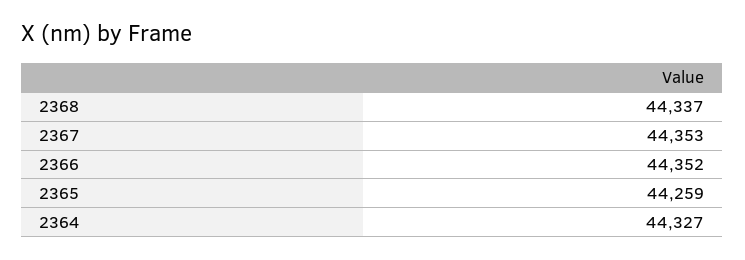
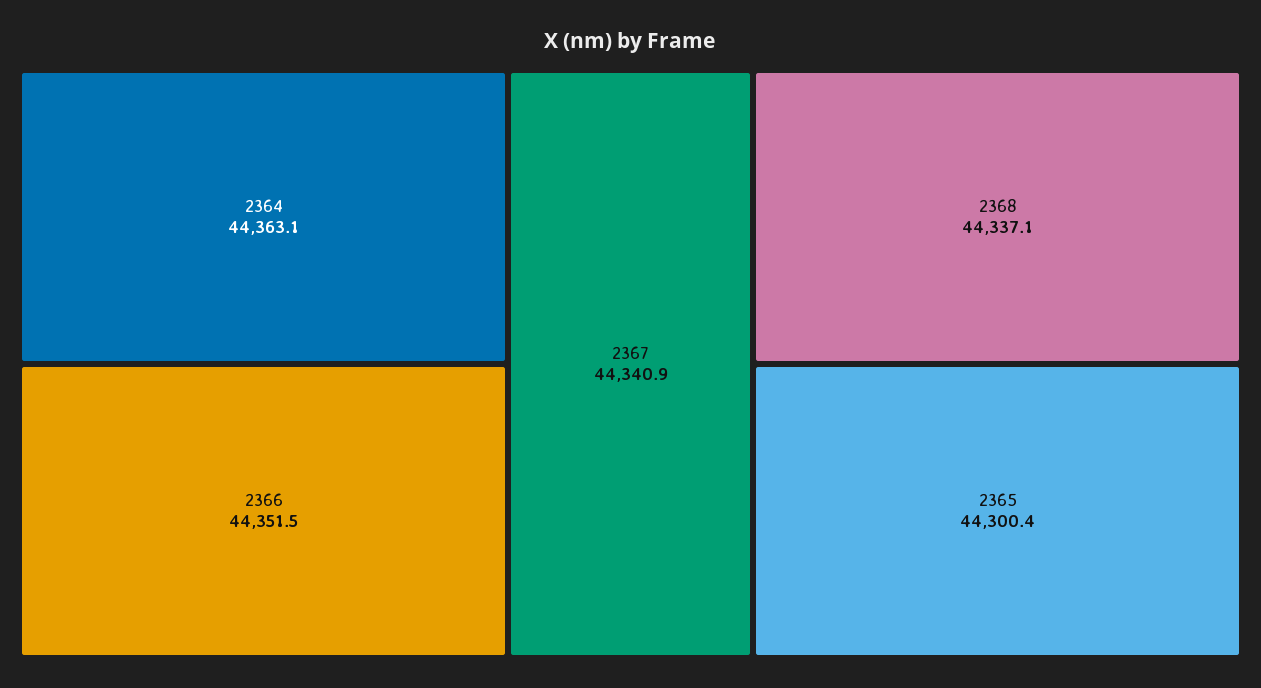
2367: 44353 -> 44340.9
2365: 44259 -> 44300.4
2364: 44327 -> 44363.1

